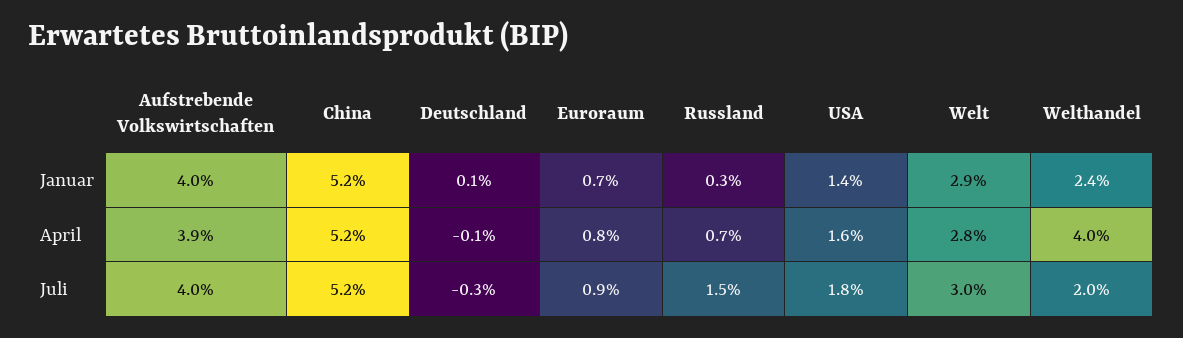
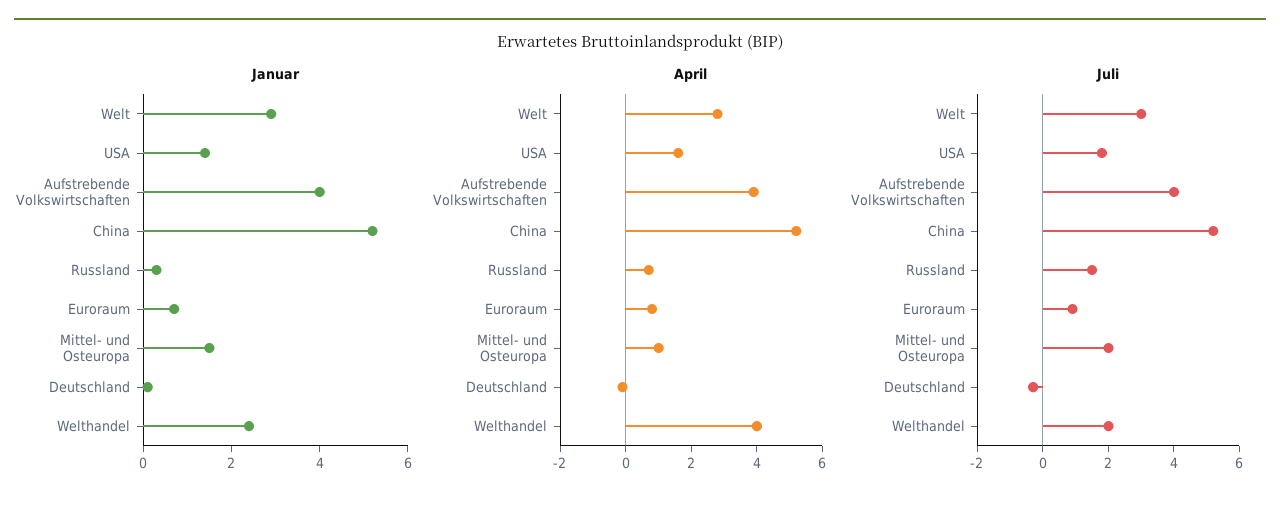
Januar, Mittel- und Osteuropa: none -> 1.5
April, Mittel- und Osteuropa: none -> 1
Juli, Mittel- und Osteuropa: none -> 2

